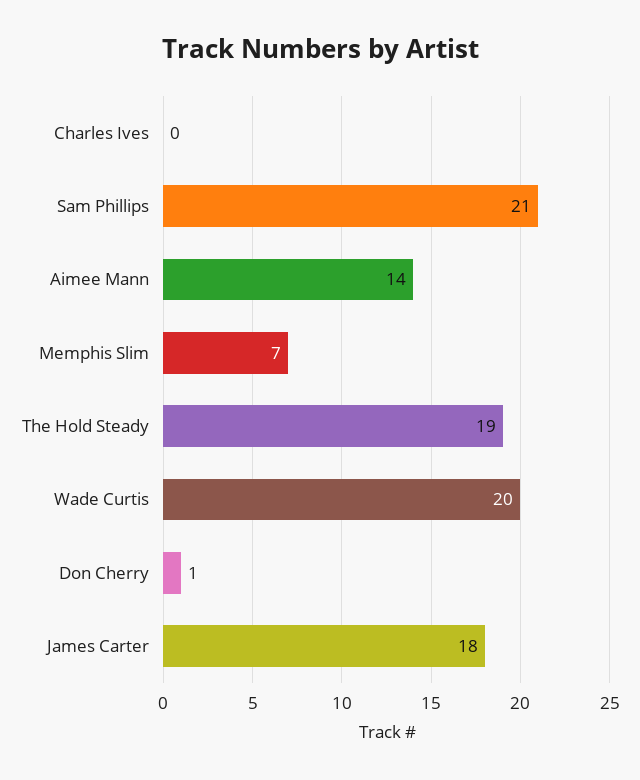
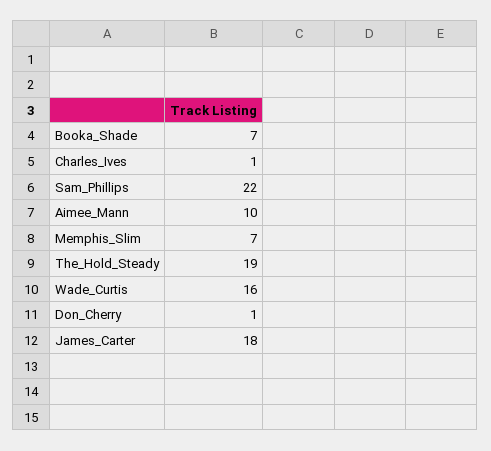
Charles Ives: 0 -> 1
Sam Phillips: 21 -> 22
Aimee Mann: 14 -> 10
Wade Curtis: 20 -> 16
Booka_Shade: none -> 7

